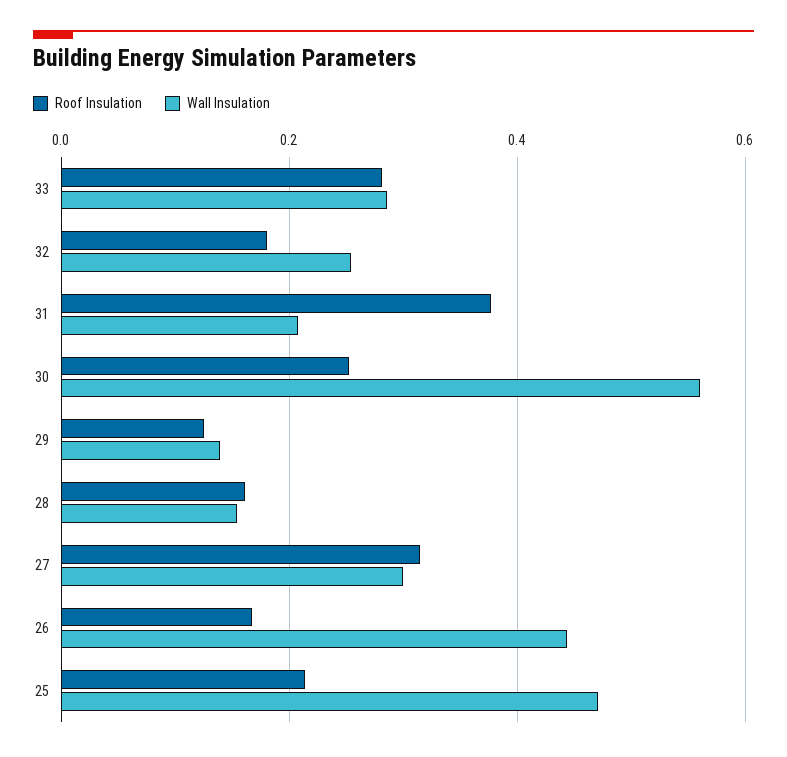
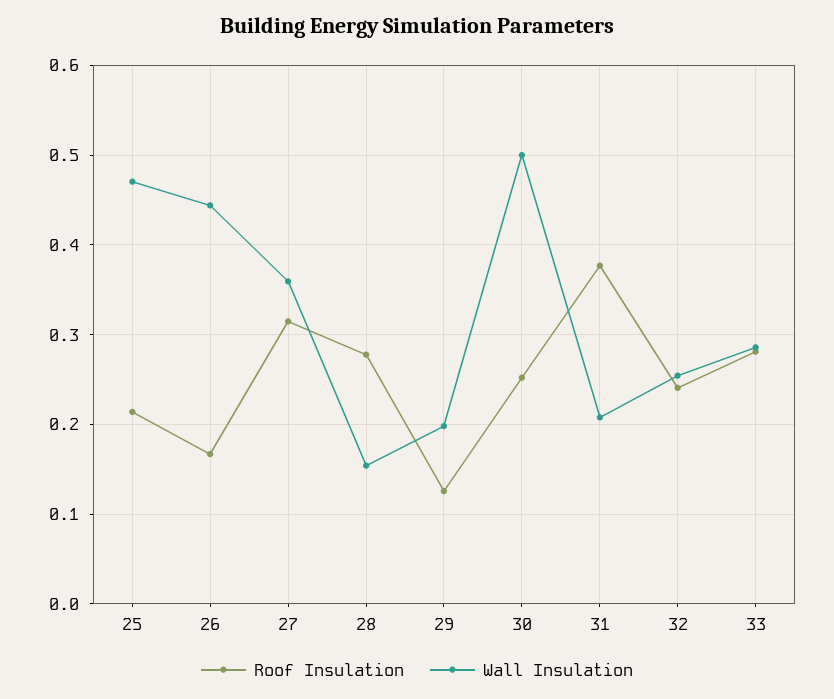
Roof Insulation, 32: 0.18 -> 0.24
Wall Insulation, 30: 0.56 -> 0.5
Wall Insulation, 29: 0.14 -> 0.2
Roof Insulation, 28: 0.16 -> 0.28
Wall Insulation, 27: 0.3 -> 0.36

